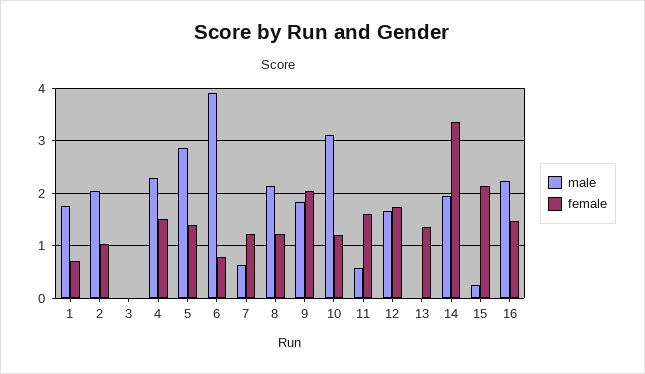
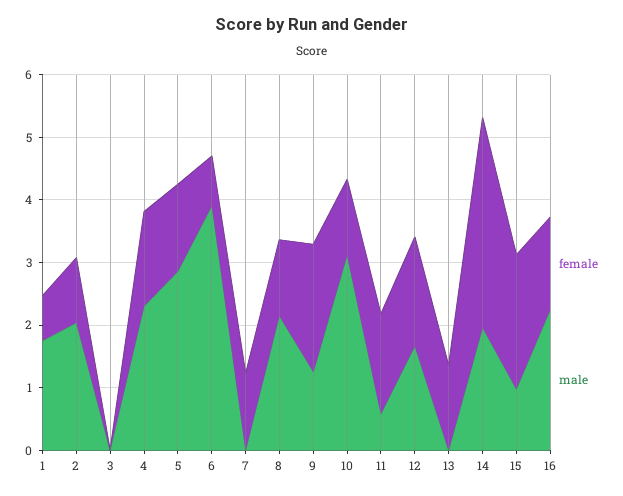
male, 7: 0.6 -> 0
male, 9: 1.8 -> 1.2
male, 15: 0.2 -> 1

